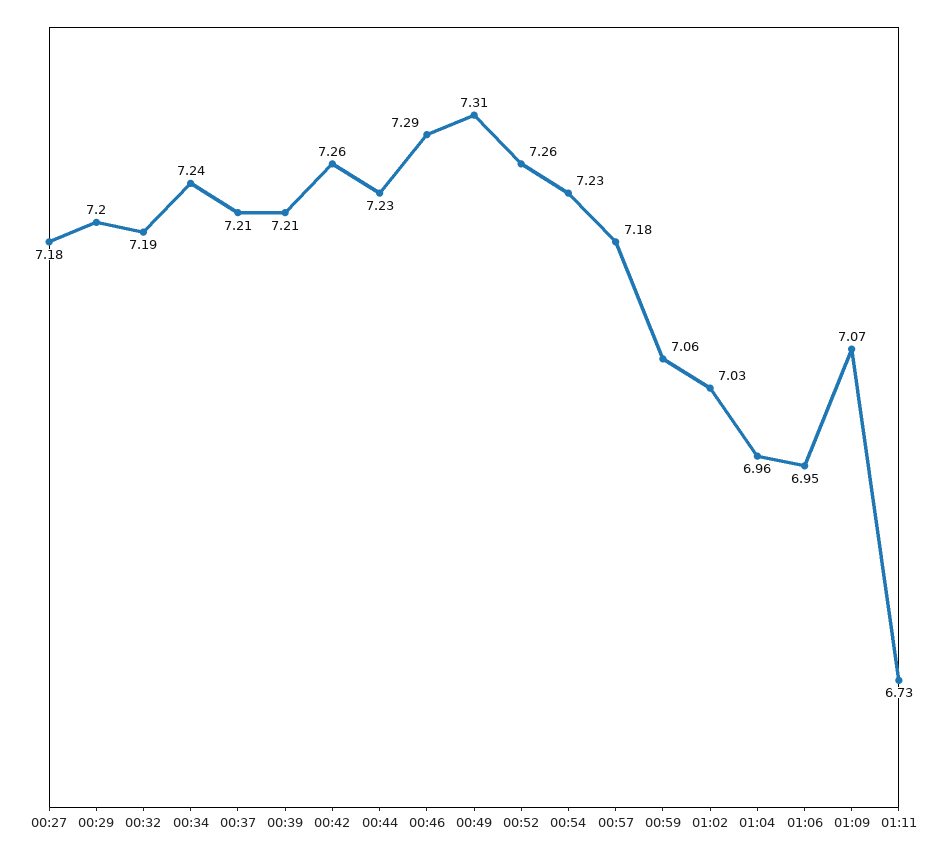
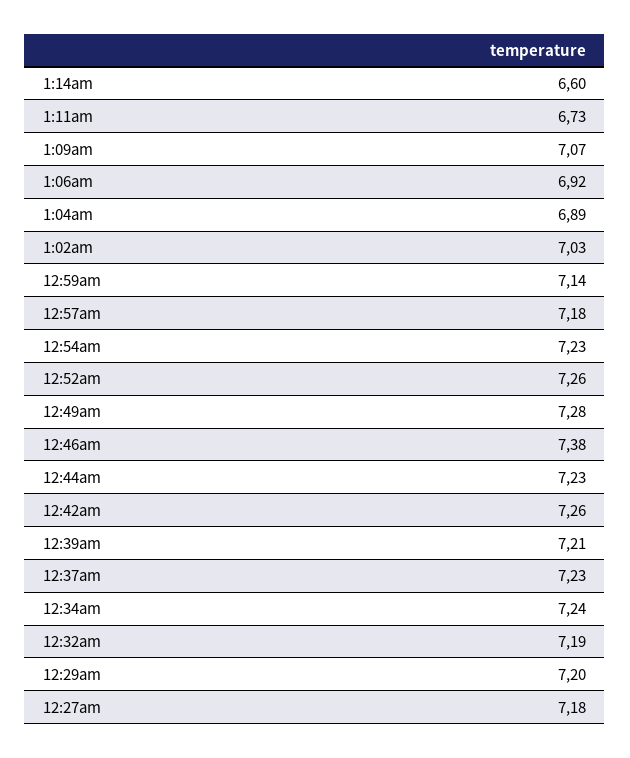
00:37: 7.21 -> 7.23
00:46: 7.29 -> 7.38
00:49: 7.31 -> 7.28
00:59: 7.06 -> 7.14
01:04: 6.96 -> 6.89
01:06: 6.95 -> 6.92
1:14am: none -> 6.6

